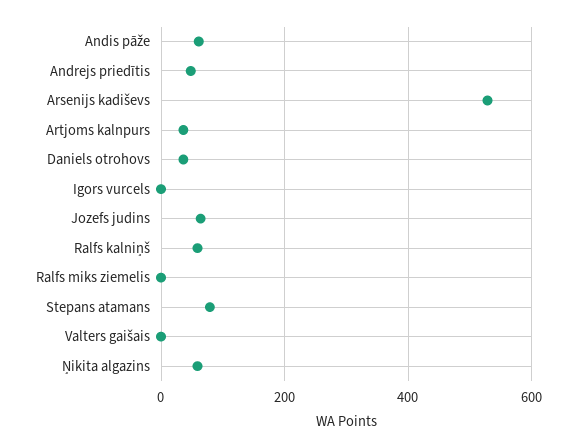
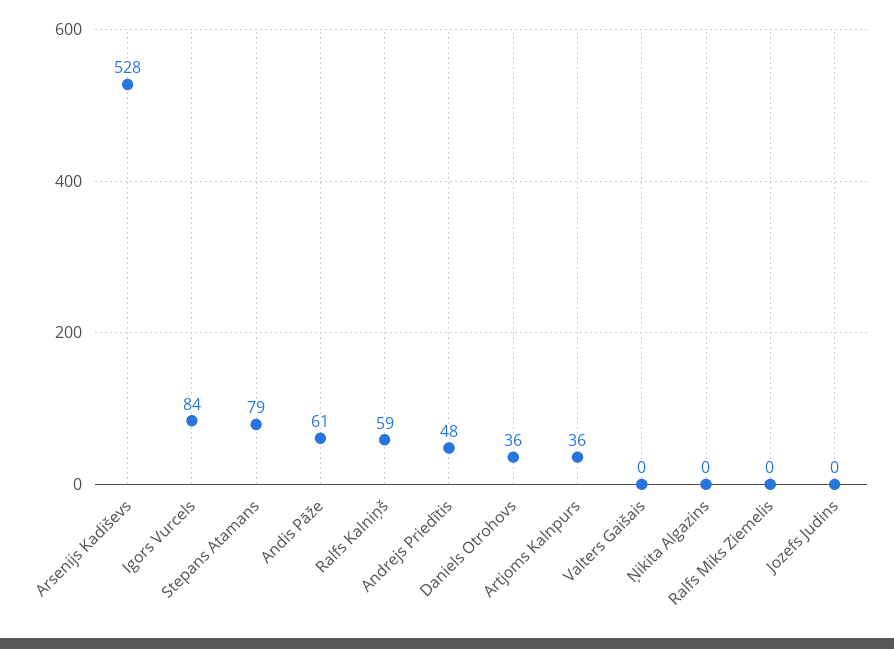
Igors vurcels: 0 -> 84
Jozefs judins: 60 -> 0
Ņikita algazins: 60 -> 0

